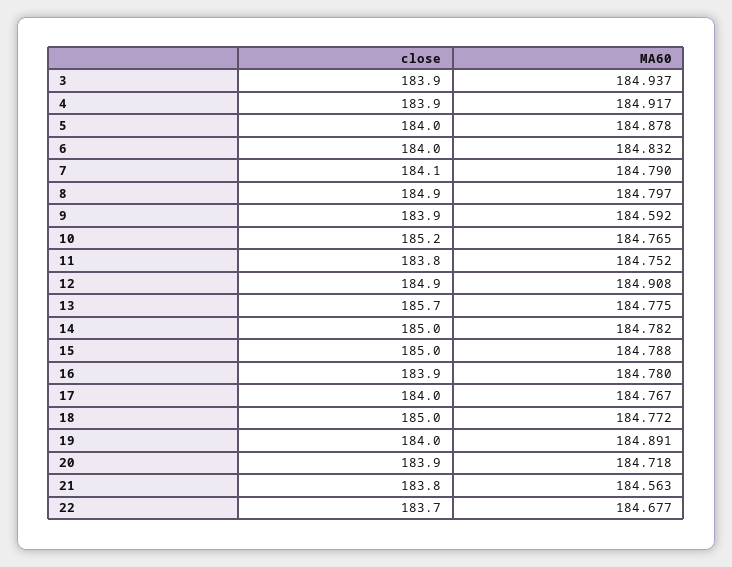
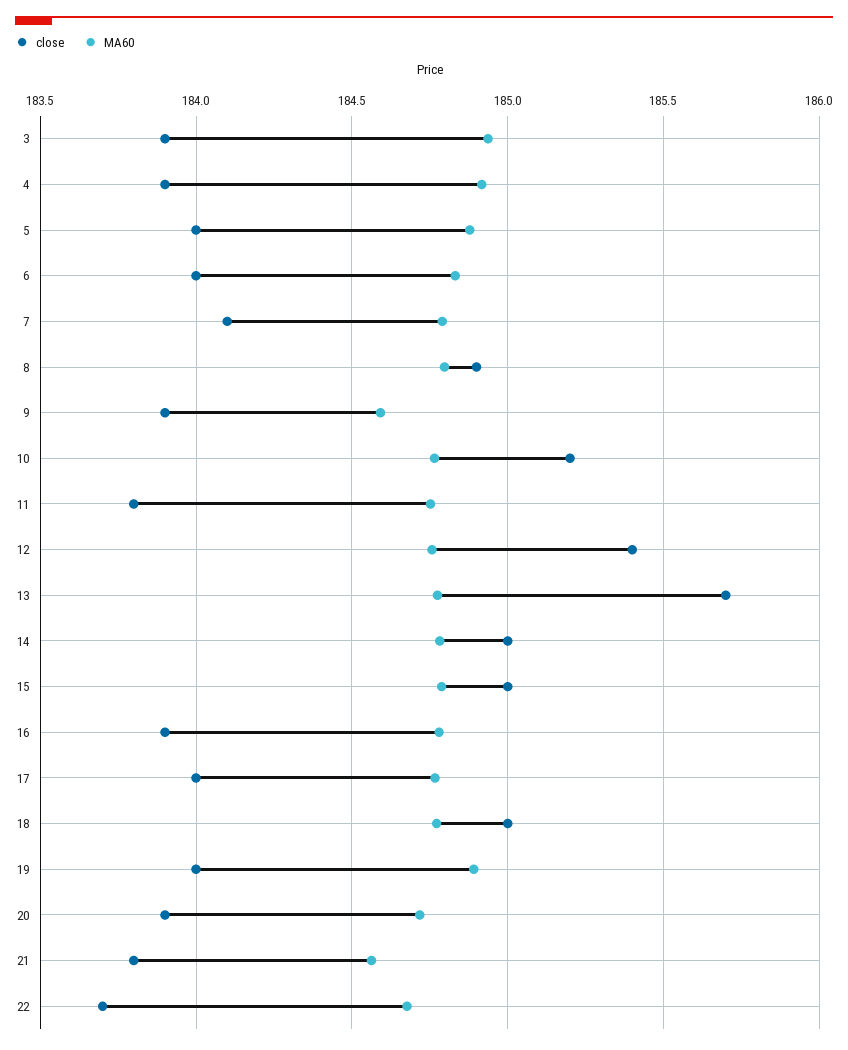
close, 12: 184.9 -> 185.4
MA60, 12: 184.908 -> 184.75

